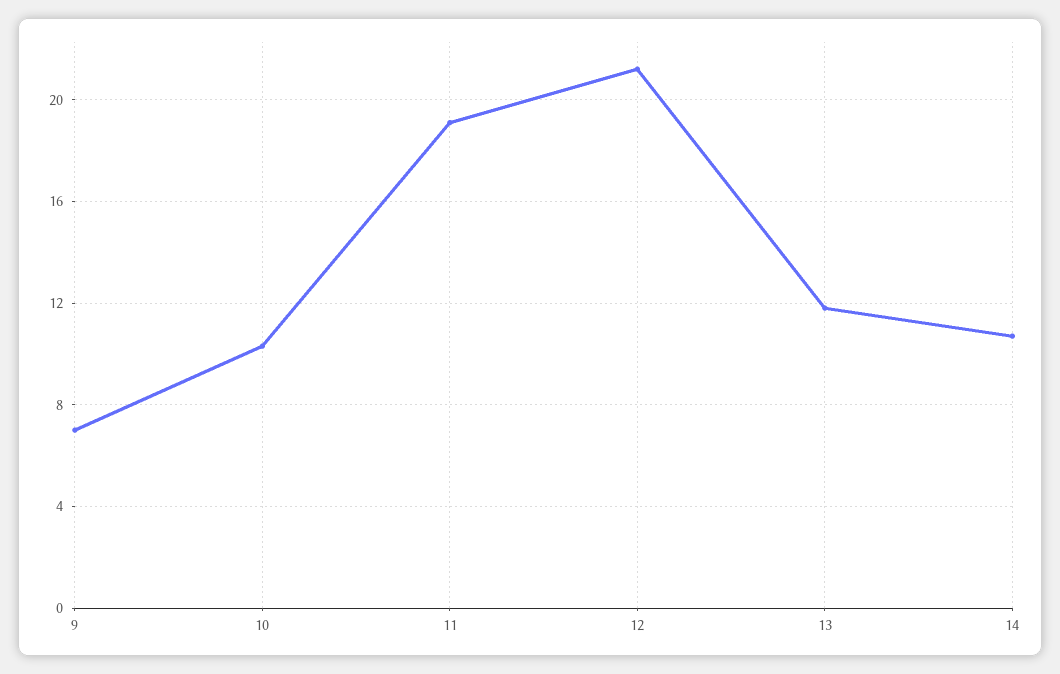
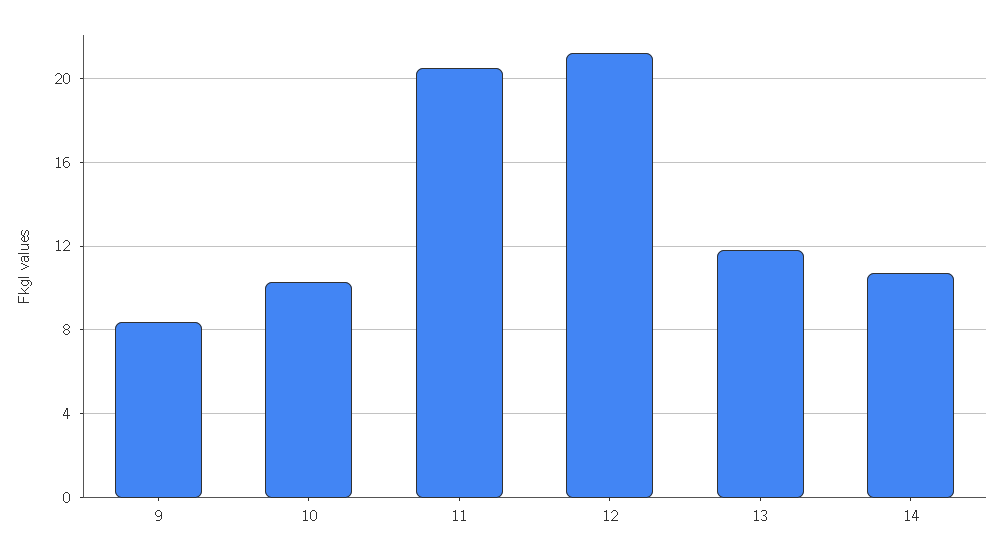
9: 7 -> 8.5
11: 19 -> 20.5

